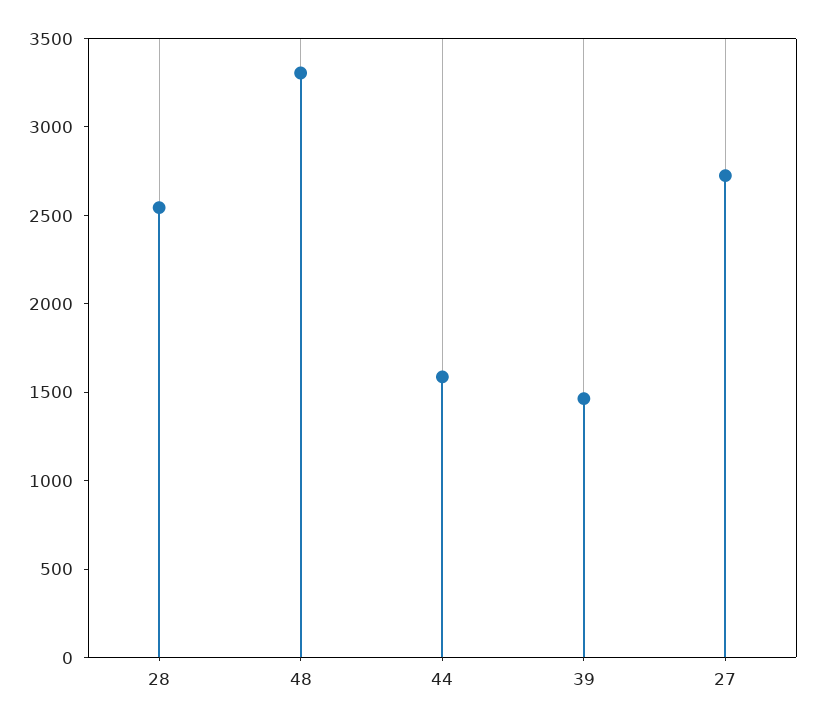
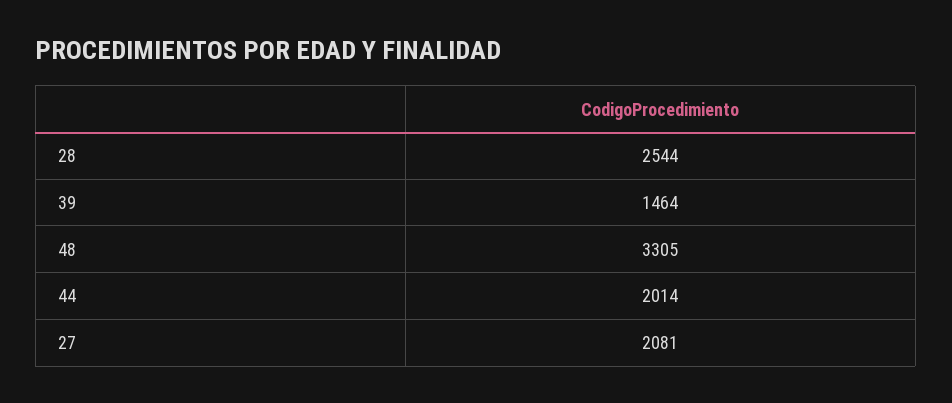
44: 1600 -> 2014
27: 2700 -> 2081

